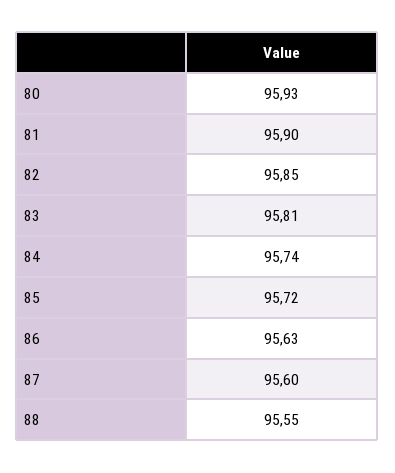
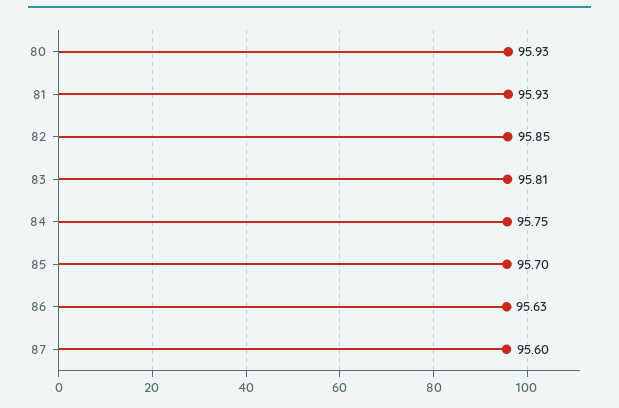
81: 95.9 -> 95.93
84: 95.74 -> 95.75
85: 95.72 -> 95.7
88: 95.55 -> none

